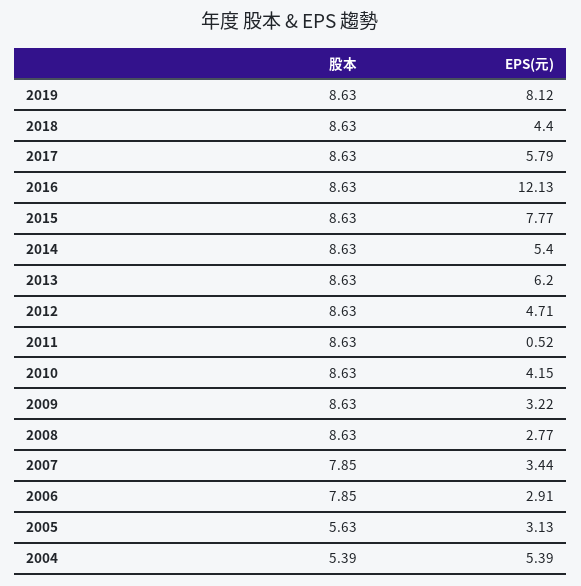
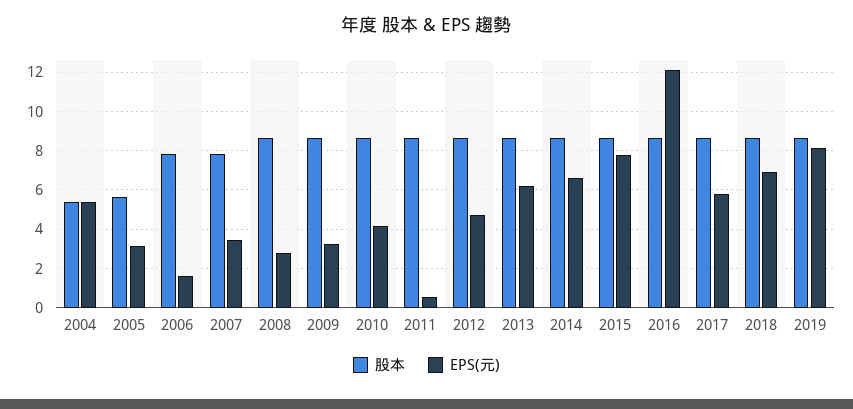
EPS(元), 2018: 4.4 -> 7
EPS(元), 2014: 5.4 -> 6.5
EPS(元), 2006: 2.91 -> 1.5

